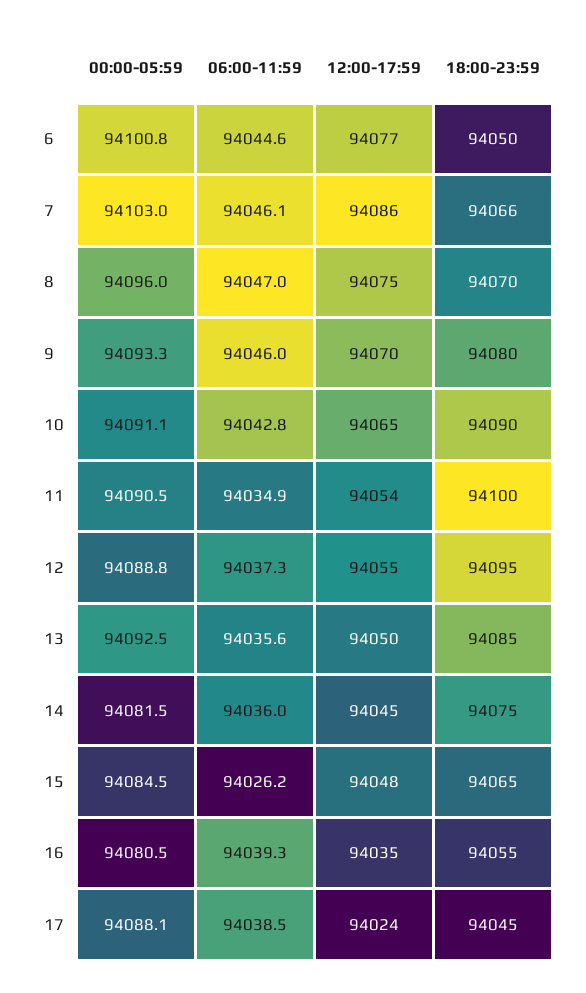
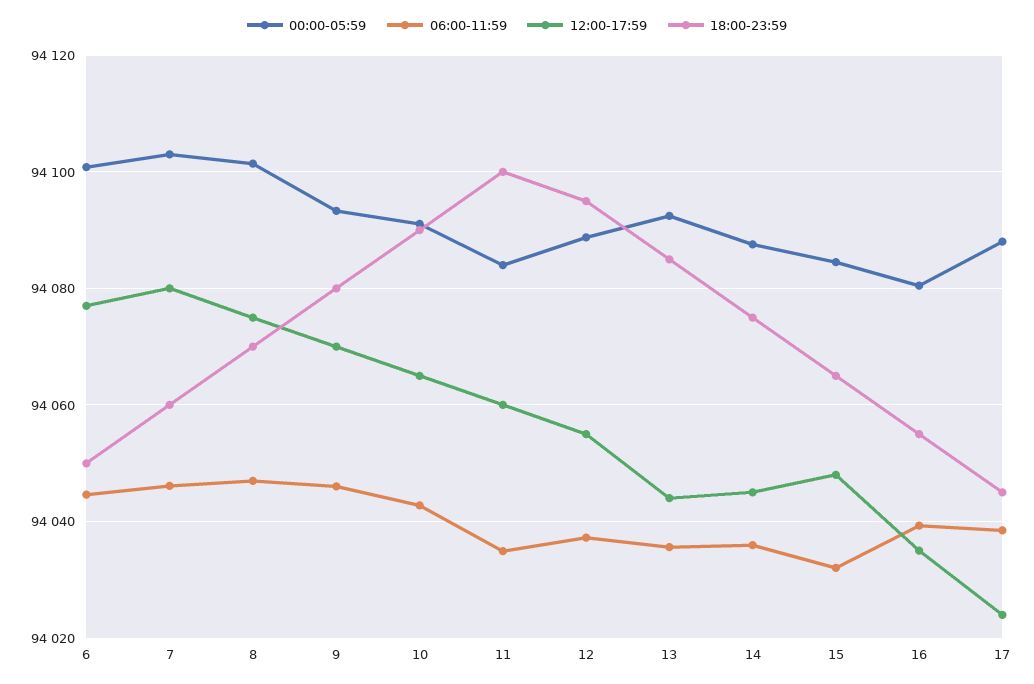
12:00-17:59, 7: 94086 -> 94080
18:00-23:59, 7: 94066 -> 94060
00:00-05:59, 8: 94096 -> 94102
00:00-05:59, 11: 94090.5 -> 94084
12:00-17:59, 11: 94054 -> 94060
12:00-17:59, 13: 94050 -> 94044
00:00-05:59, 14: 94081.5 -> 94088
06:00-11:59, 15: 94026.2 -> 94032

